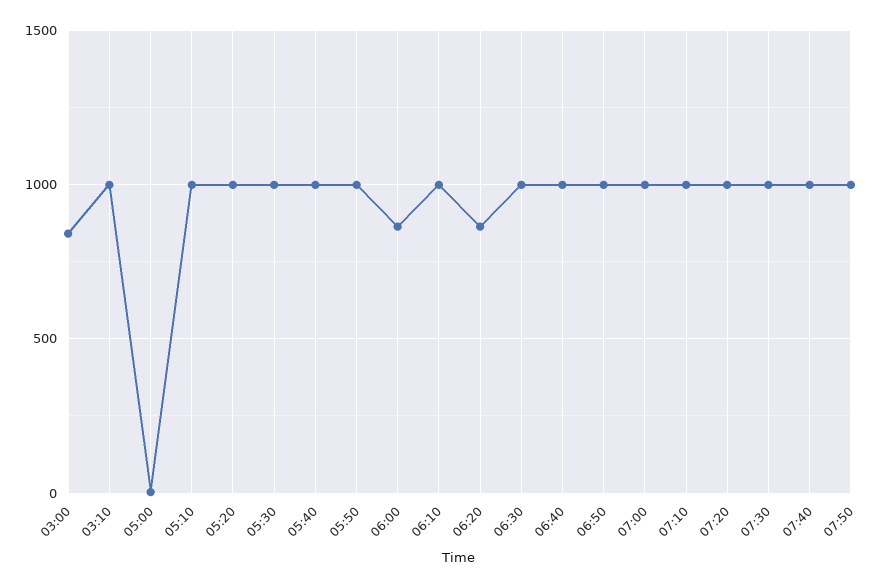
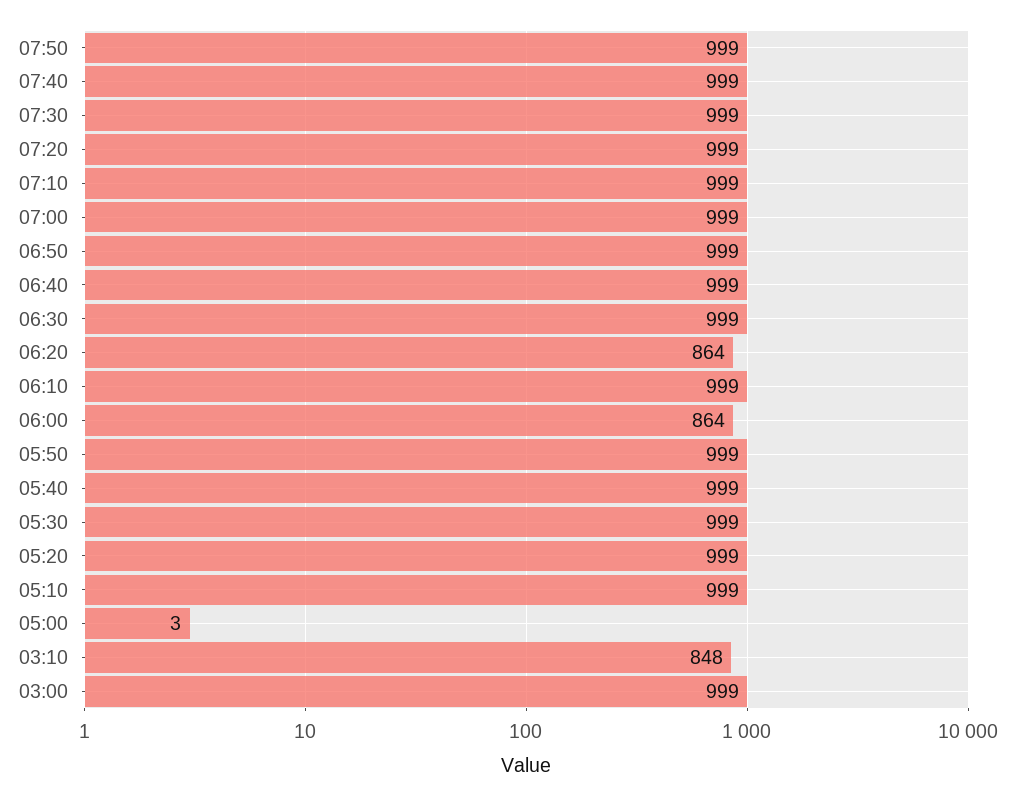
03:00: 850 -> 999
03:10: 1000 -> 848

